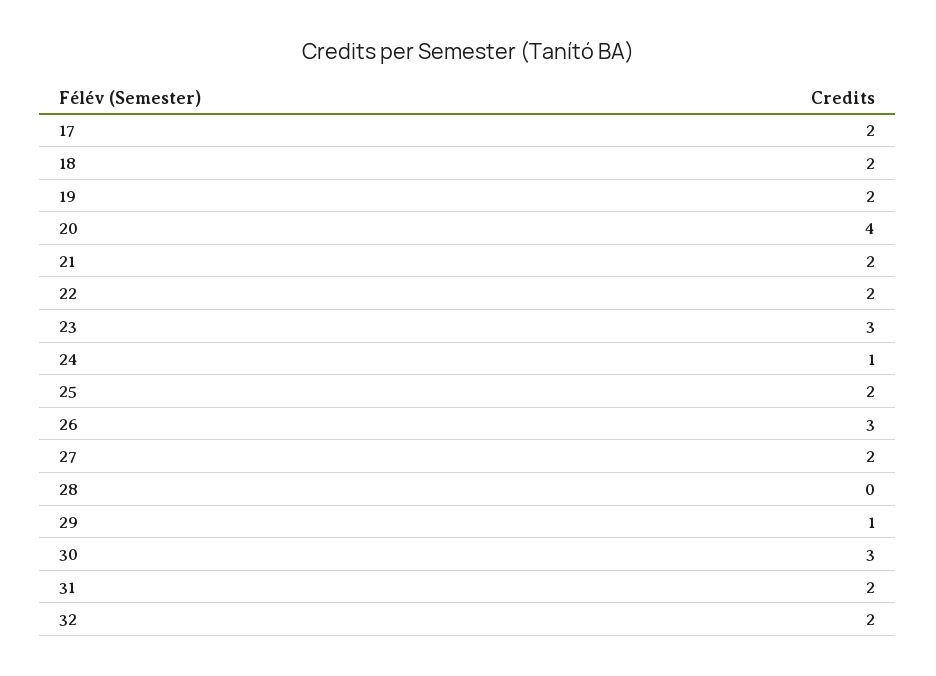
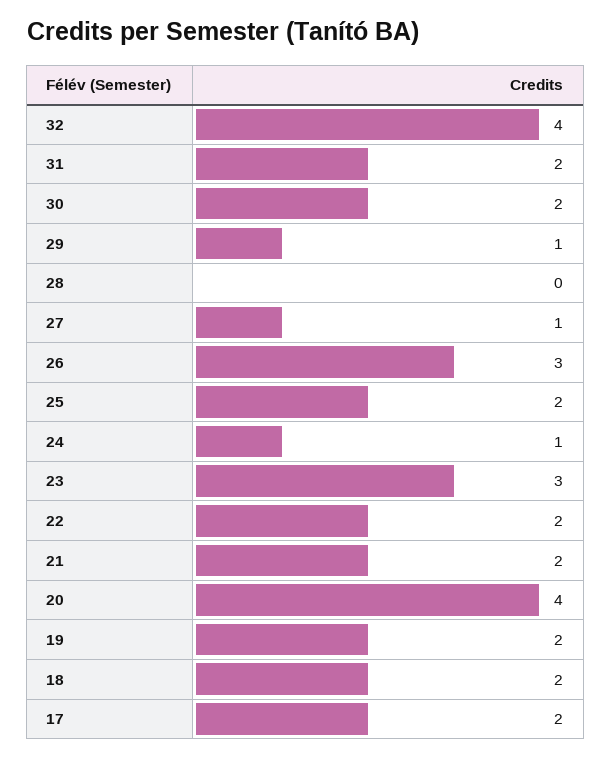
27: 2 -> 1
30: 3 -> 2
32: 2 -> 4

